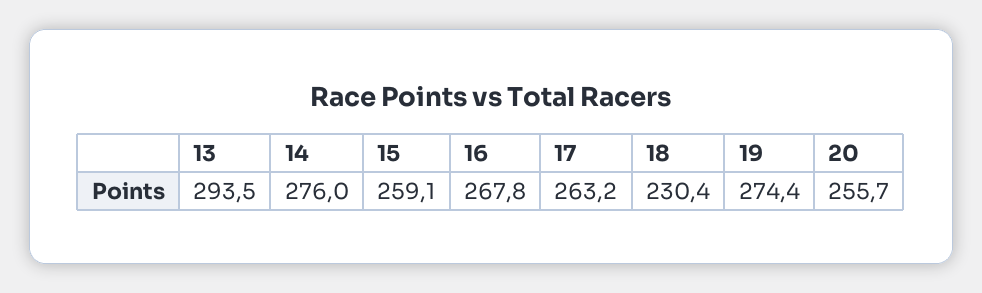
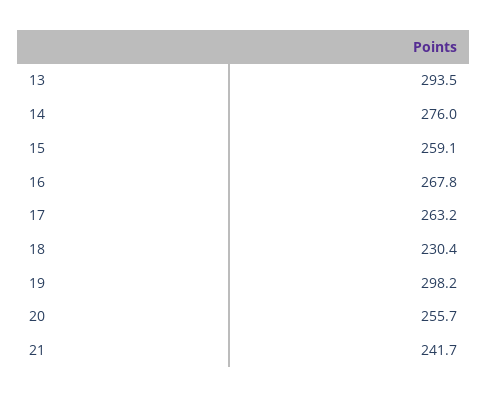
19: 274.4 -> 298.2
21: none -> 241.7

